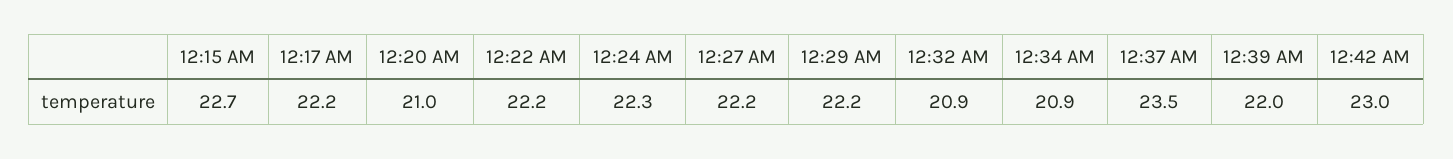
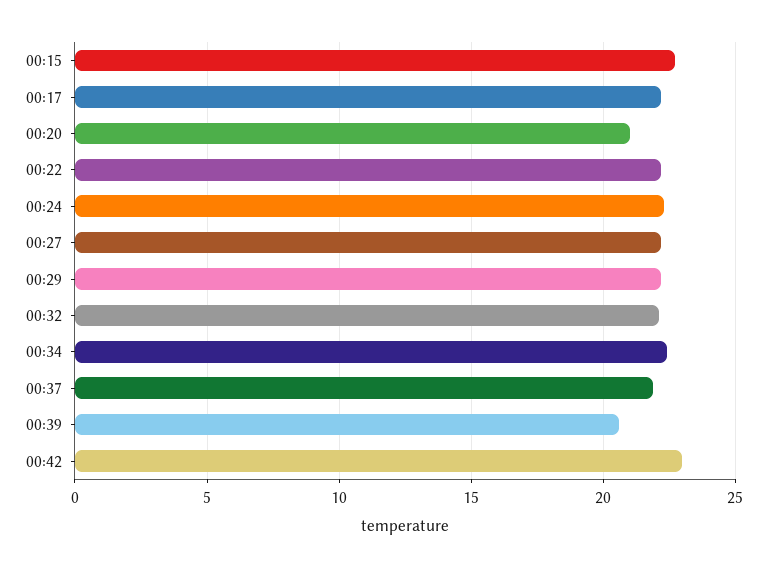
12:32 AM: 20.9 -> 22
12:34 AM: 20.9 -> 22.5
12:37 AM: 23.5 -> 22
12:39 AM: 22 -> 20.5

